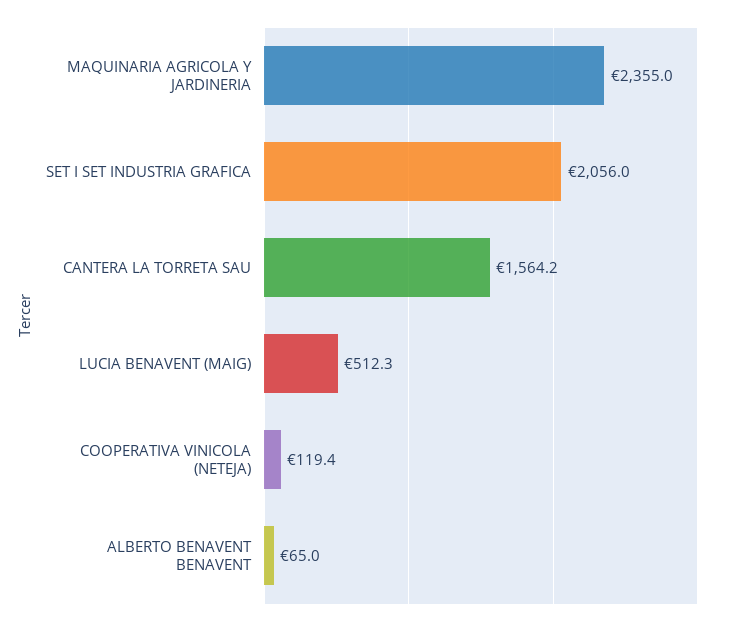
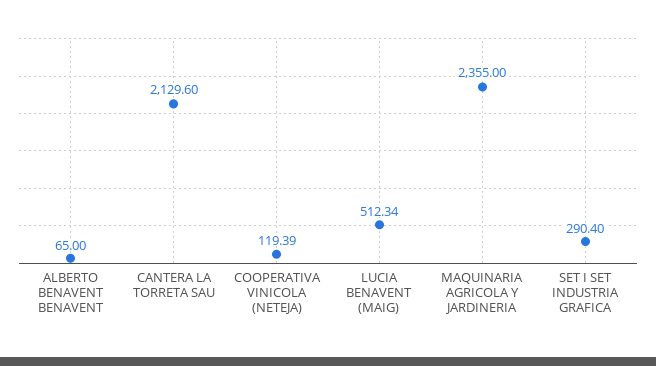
SET I SET INDUSTRIA GRAFICA: 2056 -> 290.4
CANTERA LA TORRETA SAU: 1564.2 -> 2129.6

